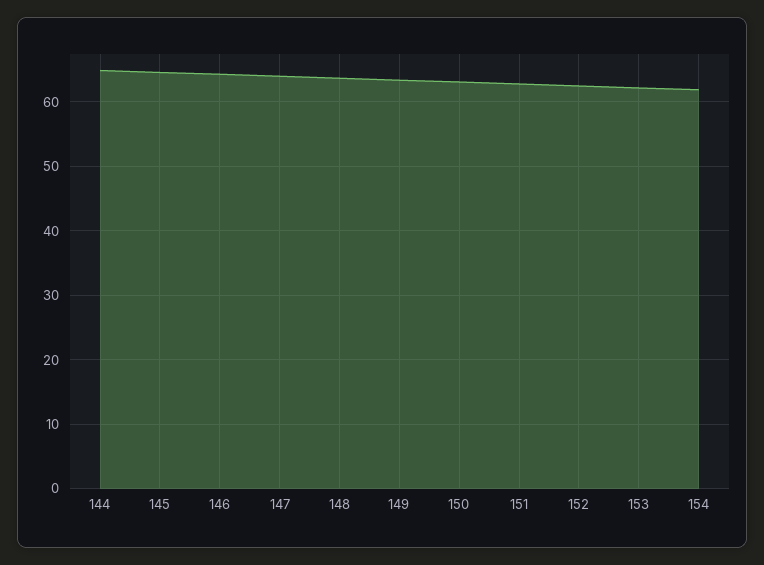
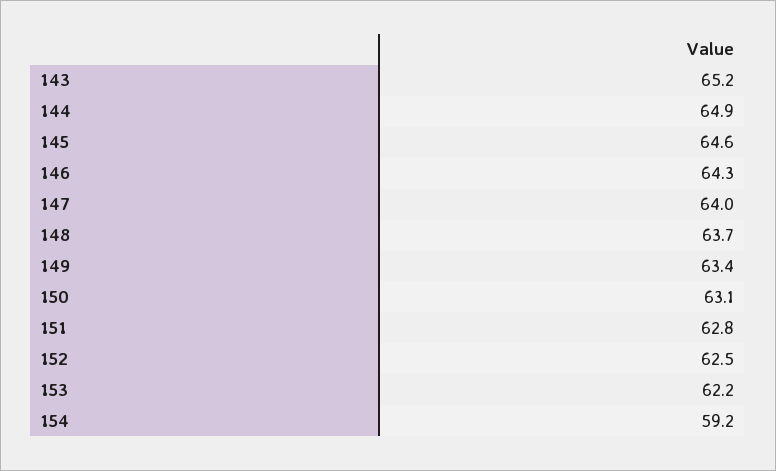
154: 62 -> 59.2
143: none -> 65.2

